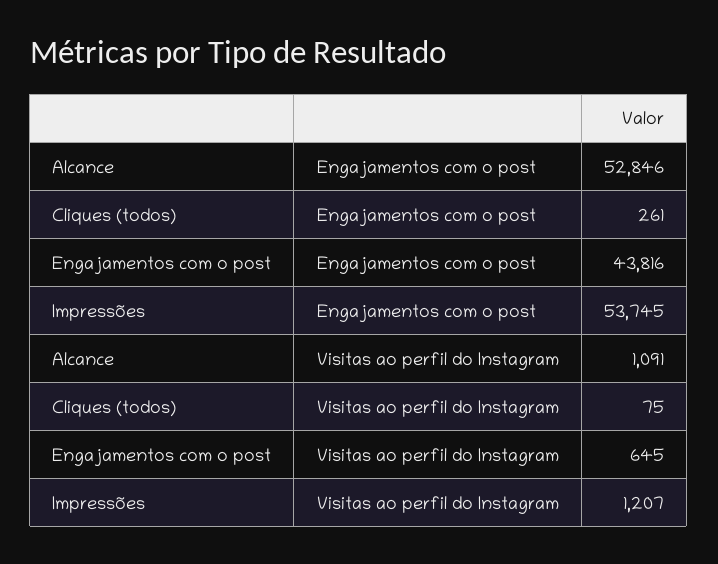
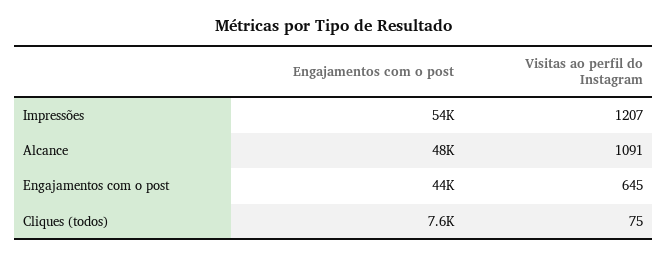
Alcance, Engajamentos com o post: 52846 -> 48000
Cliques (todos), Engajamentos com o post: 261 -> 7600

